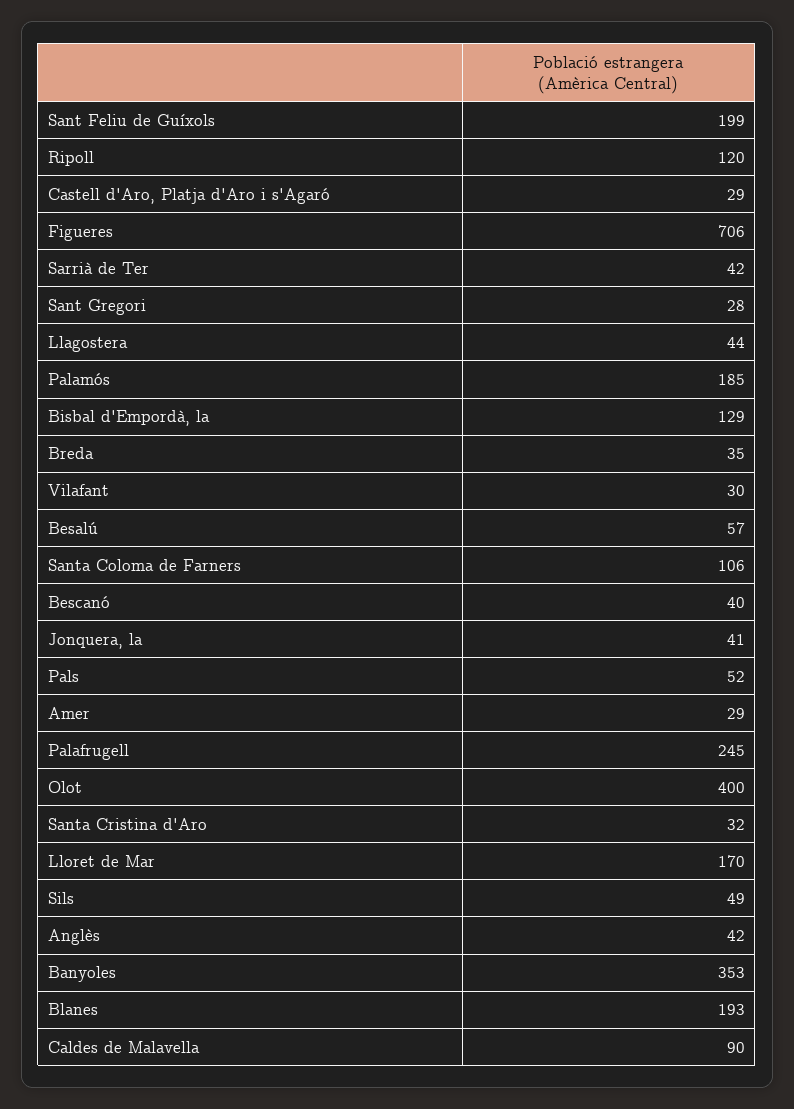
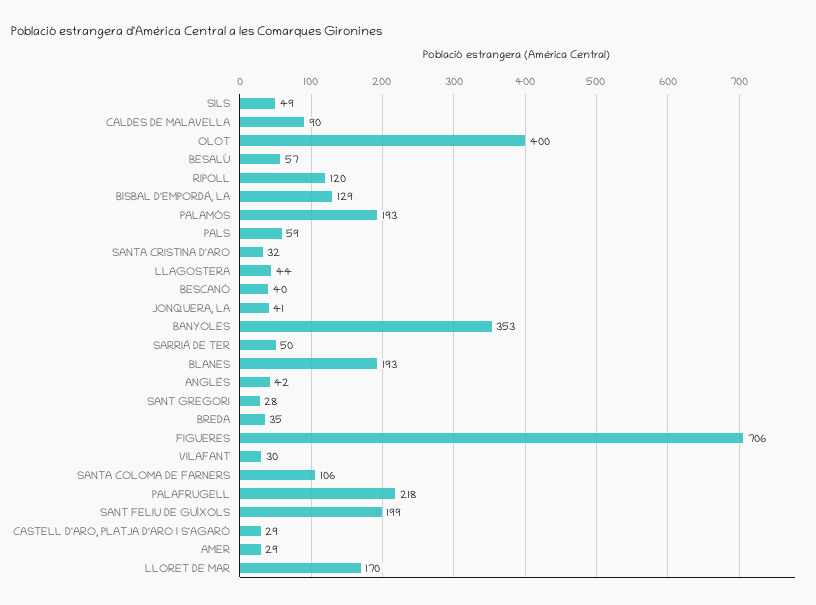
Sarrià de Ter: 42 -> 50
Palamós: 185 -> 193
Pals: 52 -> 59
Palafrugell: 245 -> 218

